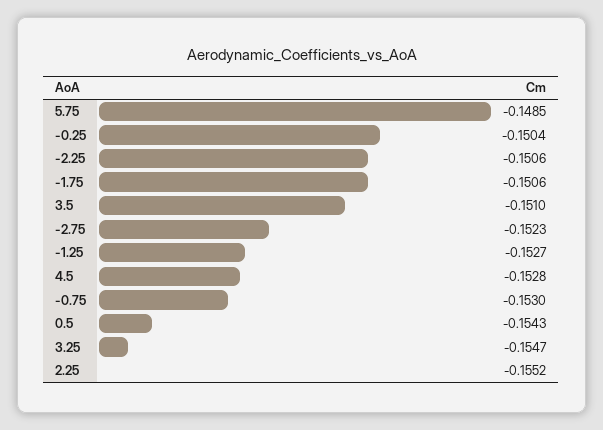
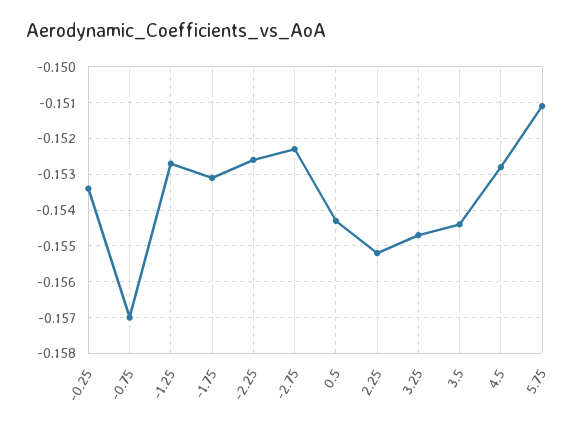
5.75: -0.1485 -> -0.151
-0.25: -0.1504 -> -0.1535
-2.25: -0.1506 -> -0.1525
-1.75: -0.1506 -> -0.153
3.5: -0.151 -> -0.1545
-0.75: -0.153 -> -0.157

